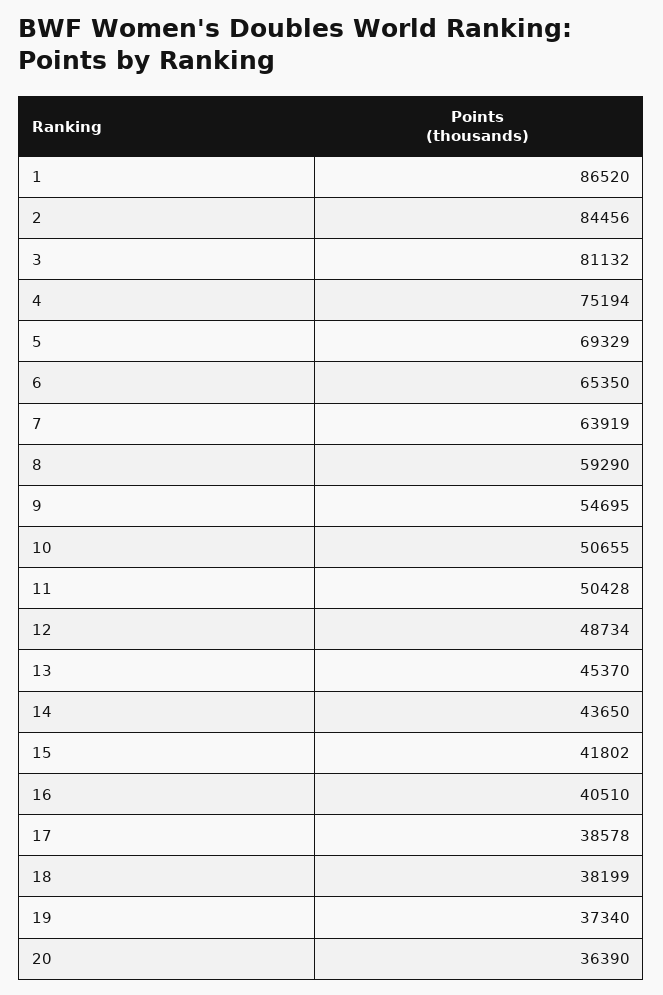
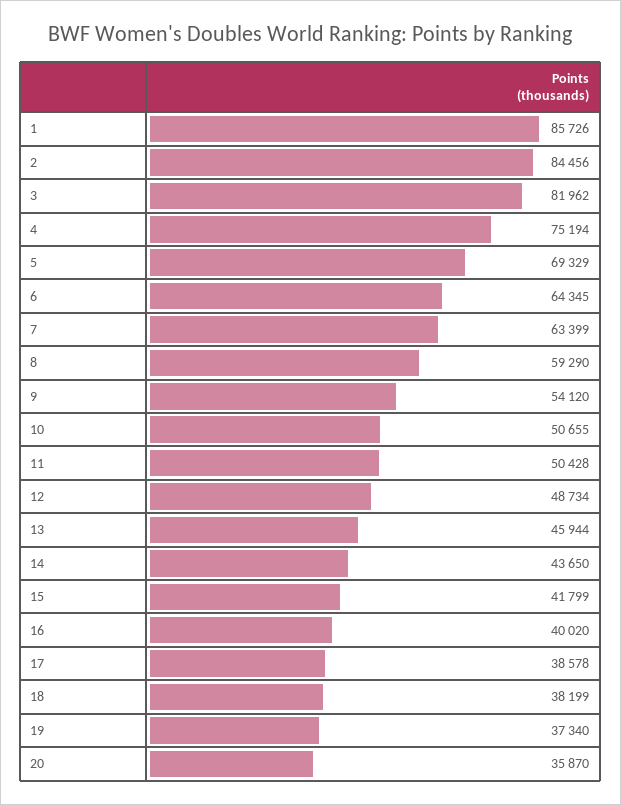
1: 86520 -> 85726
3: 81132 -> 81962
6: 65350 -> 64345
7: 63919 -> 63399
9: 54695 -> 54120
13: 45370 -> 45944
15: 41802 -> 41799
16: 40510 -> 40020
20: 36390 -> 35870

